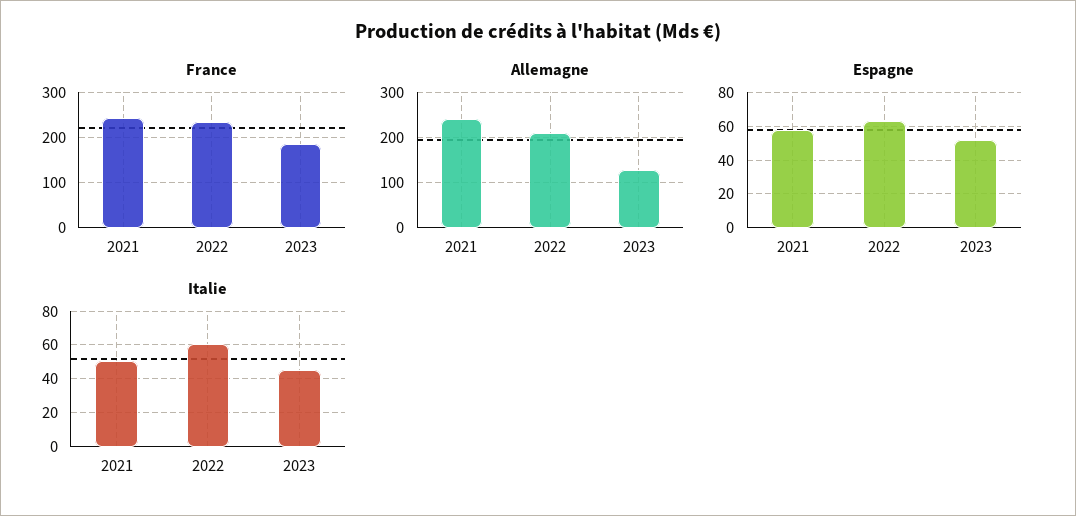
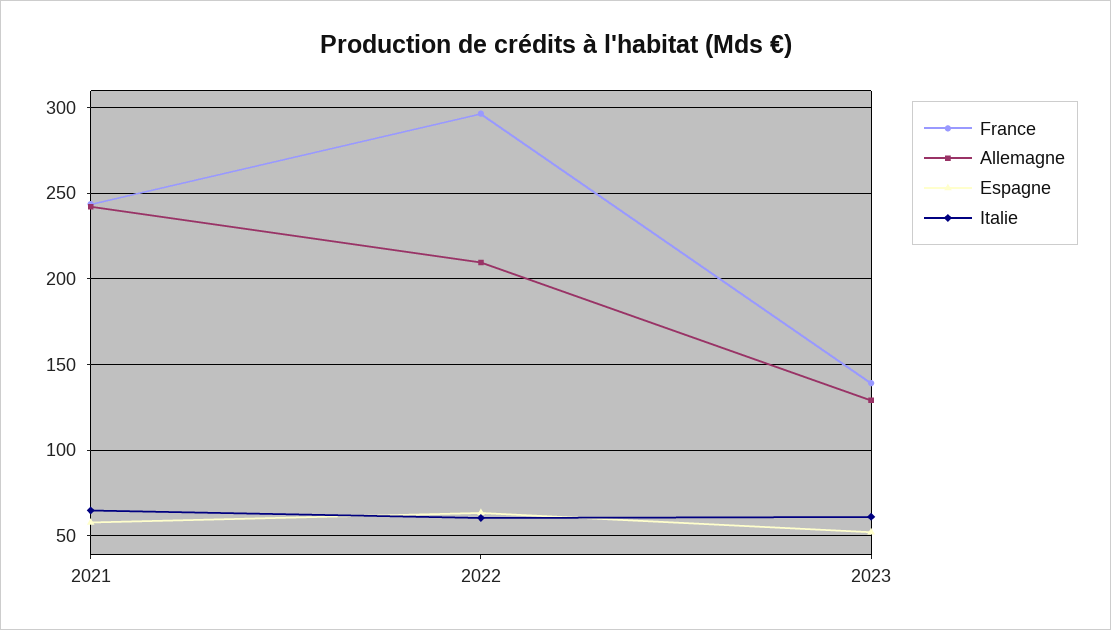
France, 2022: 240 -> 295
France, 2023: 180 -> 140
Italie, 2021: 50 -> 65
Italie, 2023: 45 -> 60

